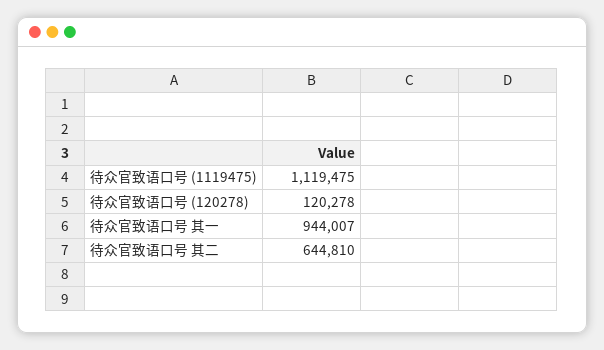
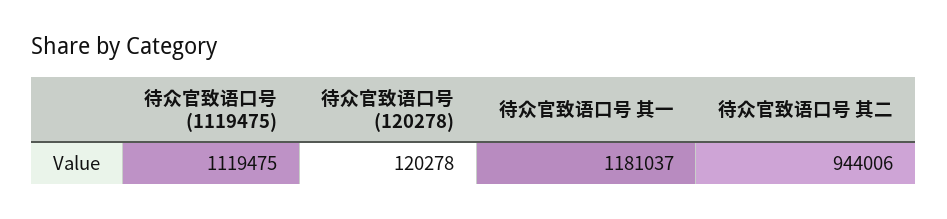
待众官致语口号 其一: 944007 -> 1181037
待众官致语口号 其二: 644810 -> 944006

